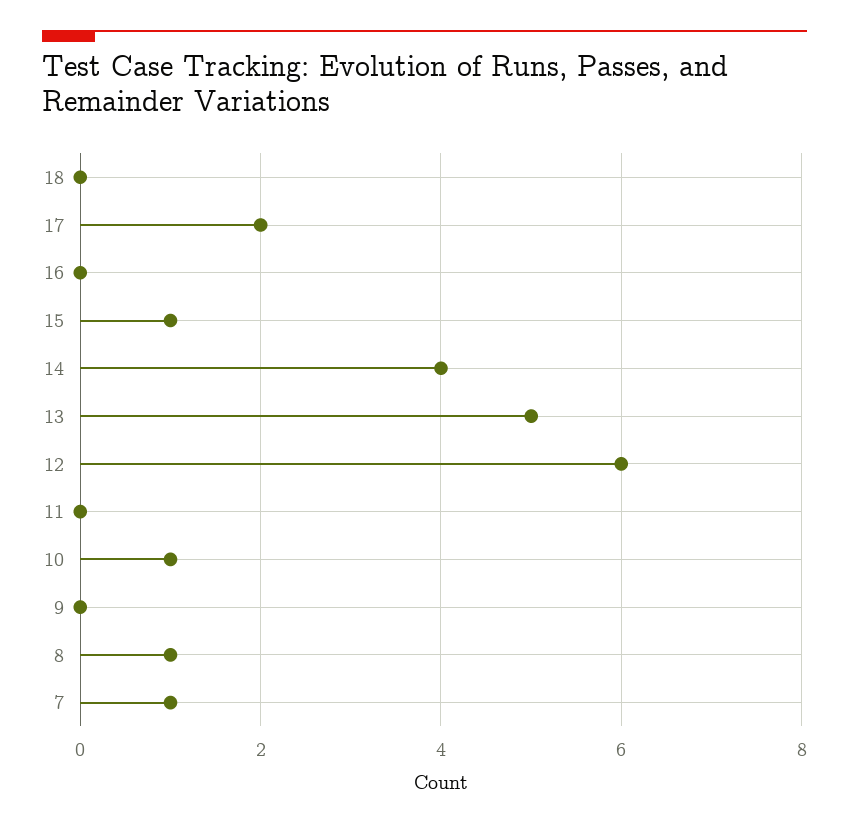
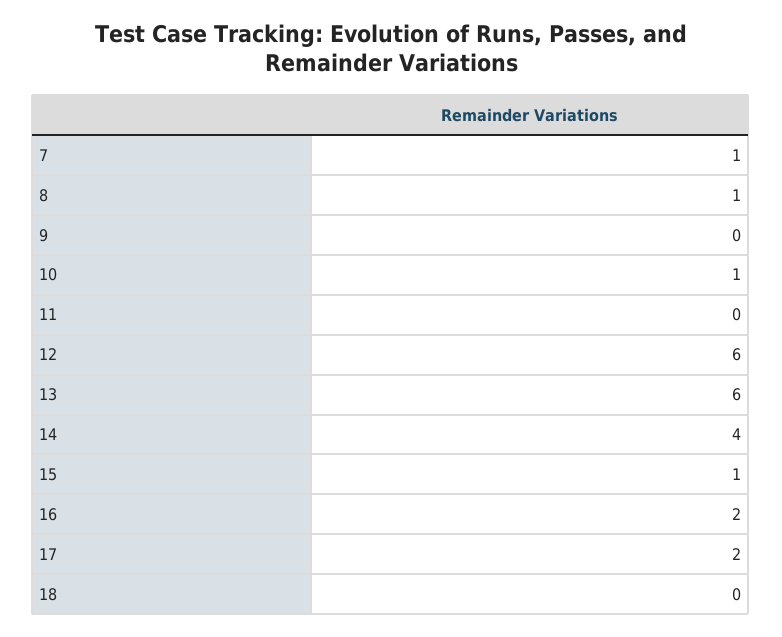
16: 0 -> 2
13: 5 -> 6

